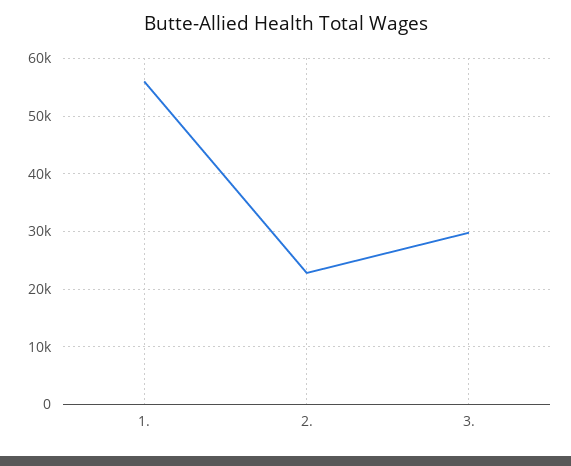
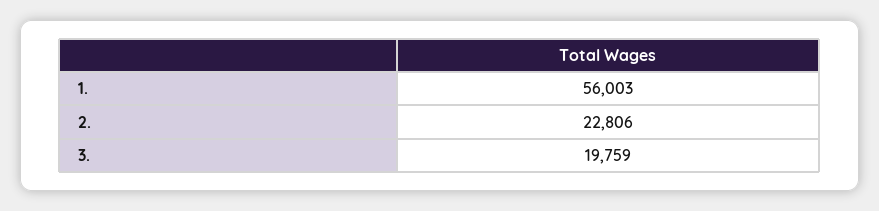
3.: 30000 -> 19759

